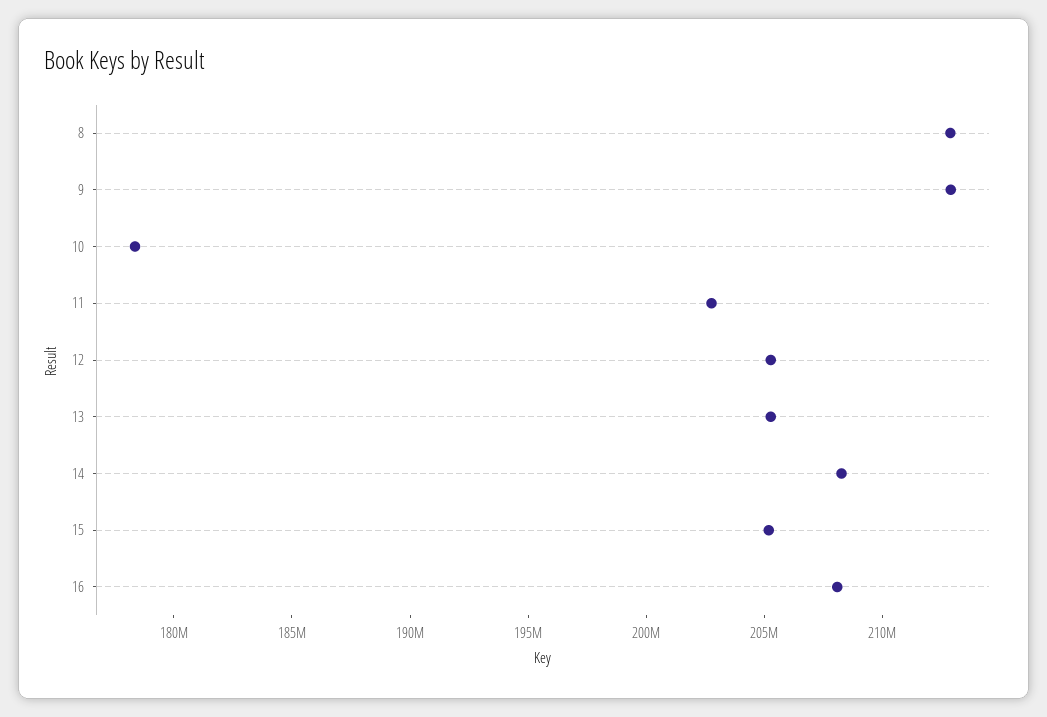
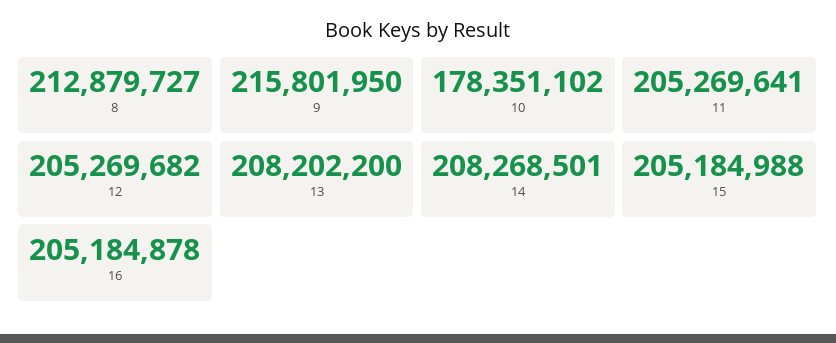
9: 213000000 -> 215801950
11: 203000000 -> 205269641
13: 205000000 -> 208202200
16: 208000000 -> 205184878

